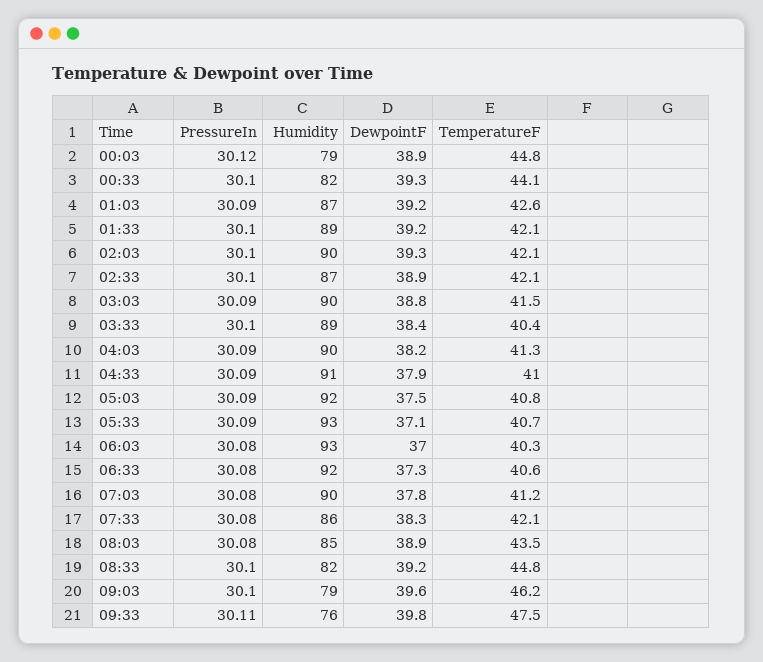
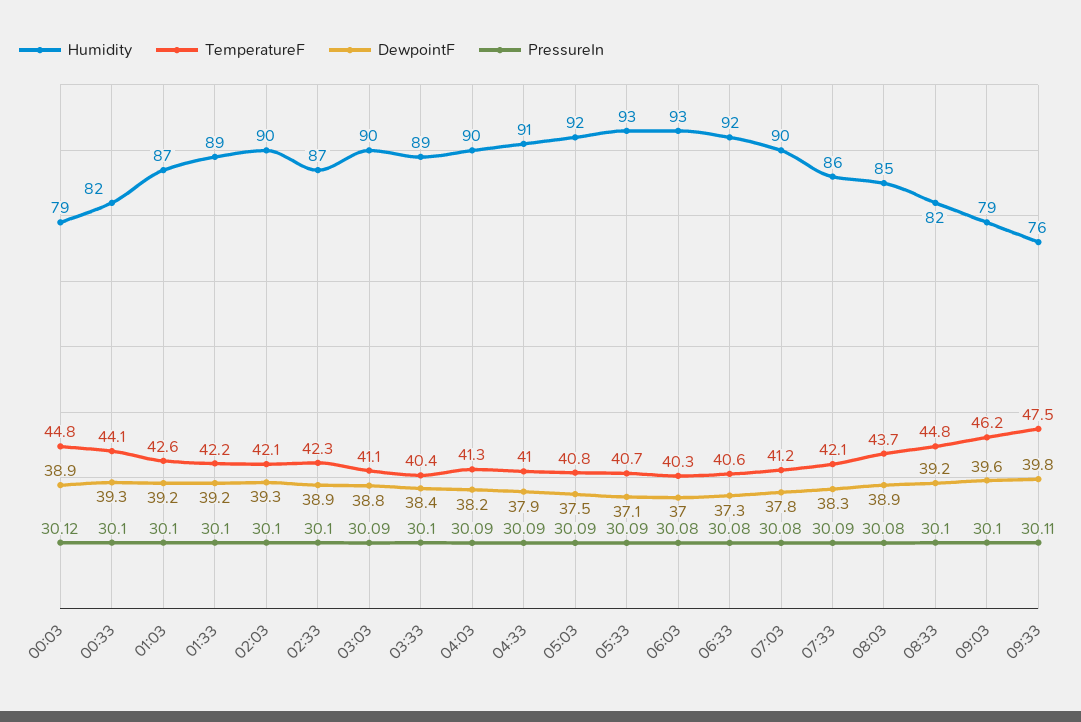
PressureIn, 01:03: 30.09 -> 30.1
TemperatureF, 01:33: 42.1 -> 42.2
TemperatureF, 02:33: 42.1 -> 42.3
TemperatureF, 03:03: 41.5 -> 41.1
PressureIn, 07:33: 30.08 -> 30.09
TemperatureF, 08:03: 43.5 -> 43.7

